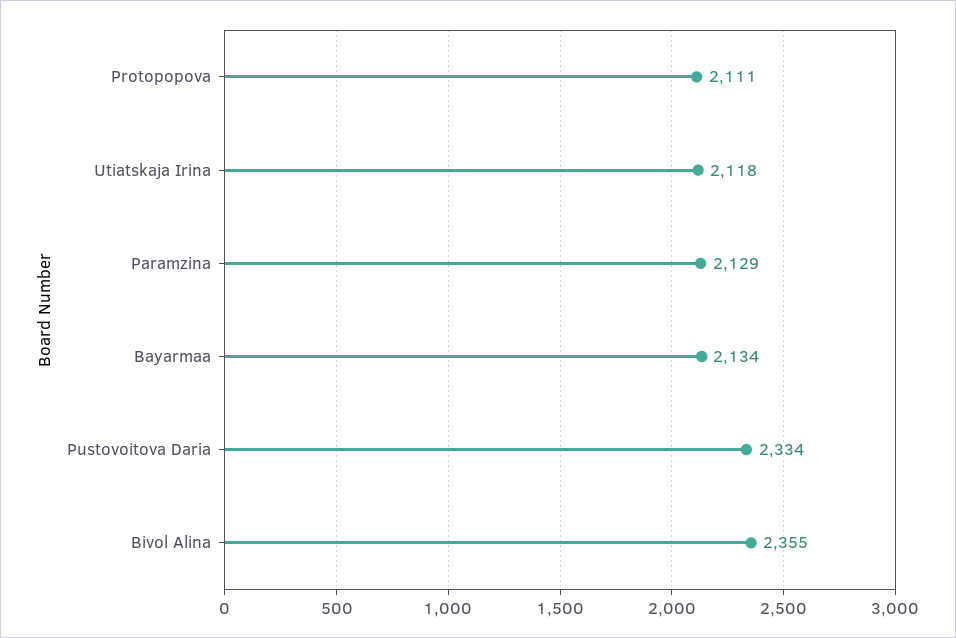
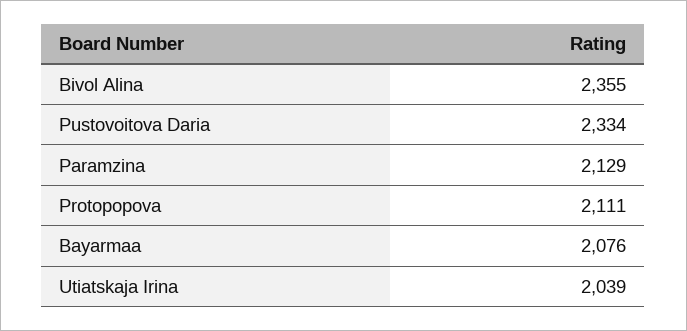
Utiatskaja Irina: 2118 -> 2039
Bayarmaa: 2134 -> 2076

